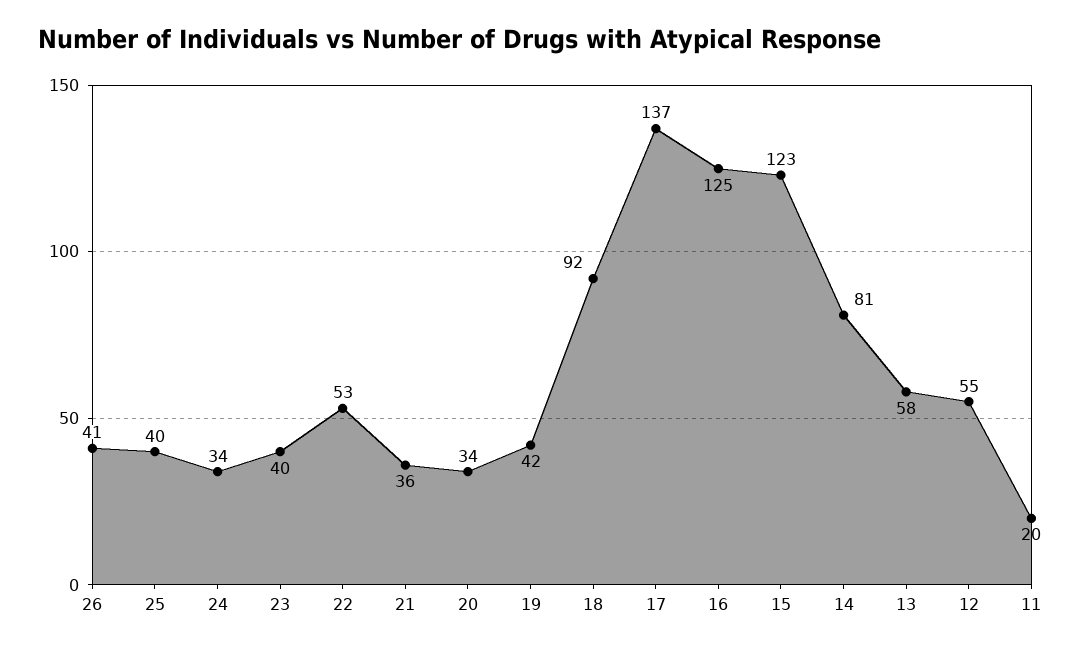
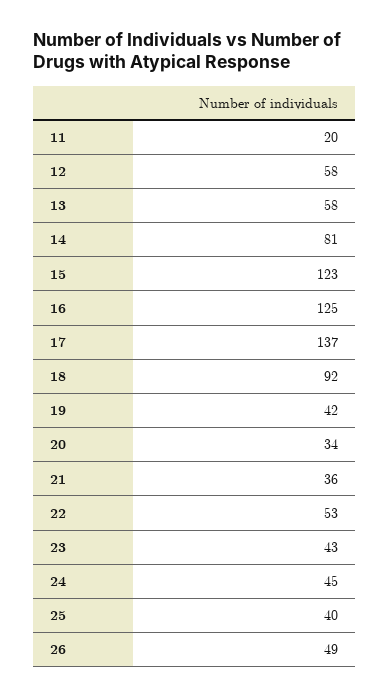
26: 41 -> 49
24: 34 -> 45
23: 40 -> 43
12: 55 -> 58

